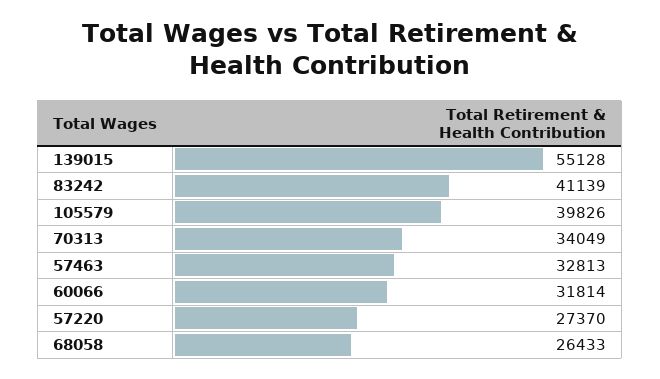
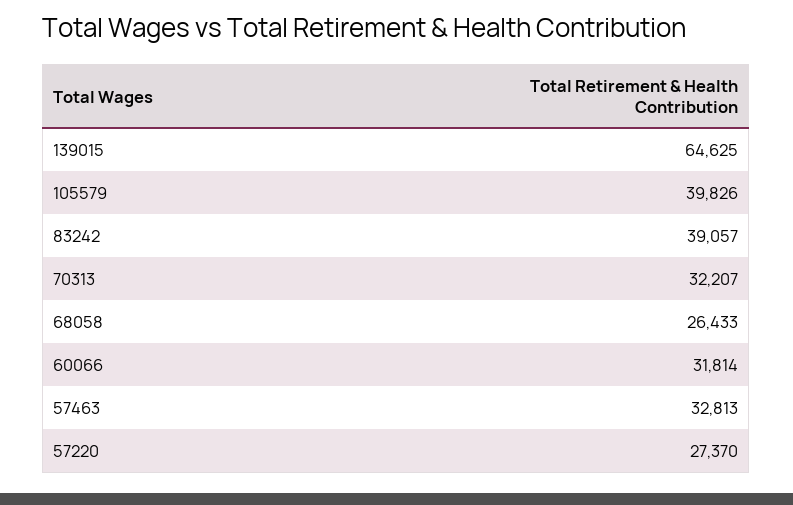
139015: 55128 -> 64625
83242: 41139 -> 39057
70313: 34049 -> 32207

